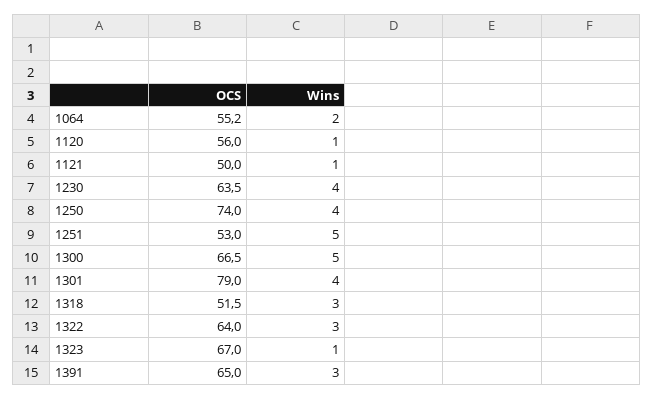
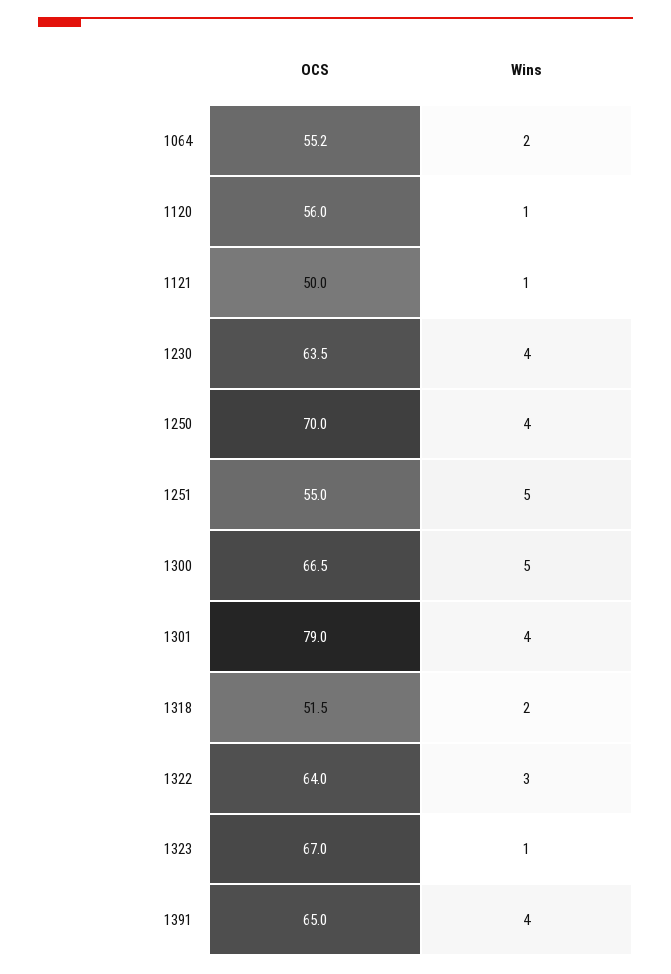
OCS, 1250: 74 -> 70
OCS, 1251: 53 -> 55
Wins, 1318: 3 -> 2
Wins, 1391: 3 -> 4

